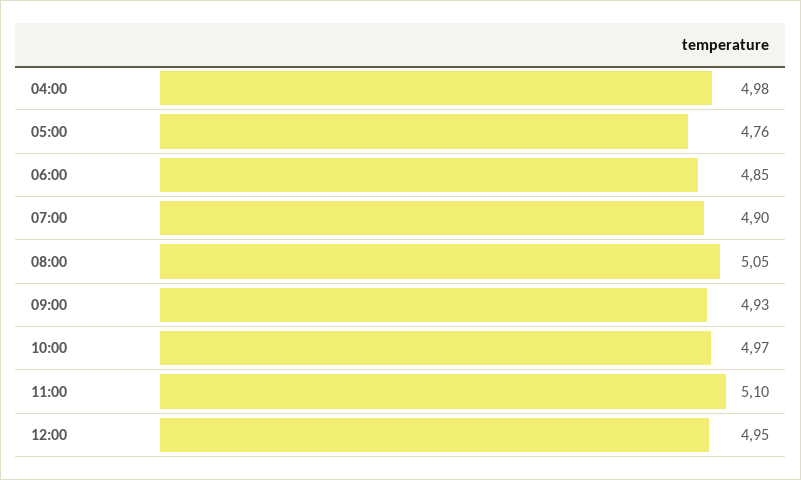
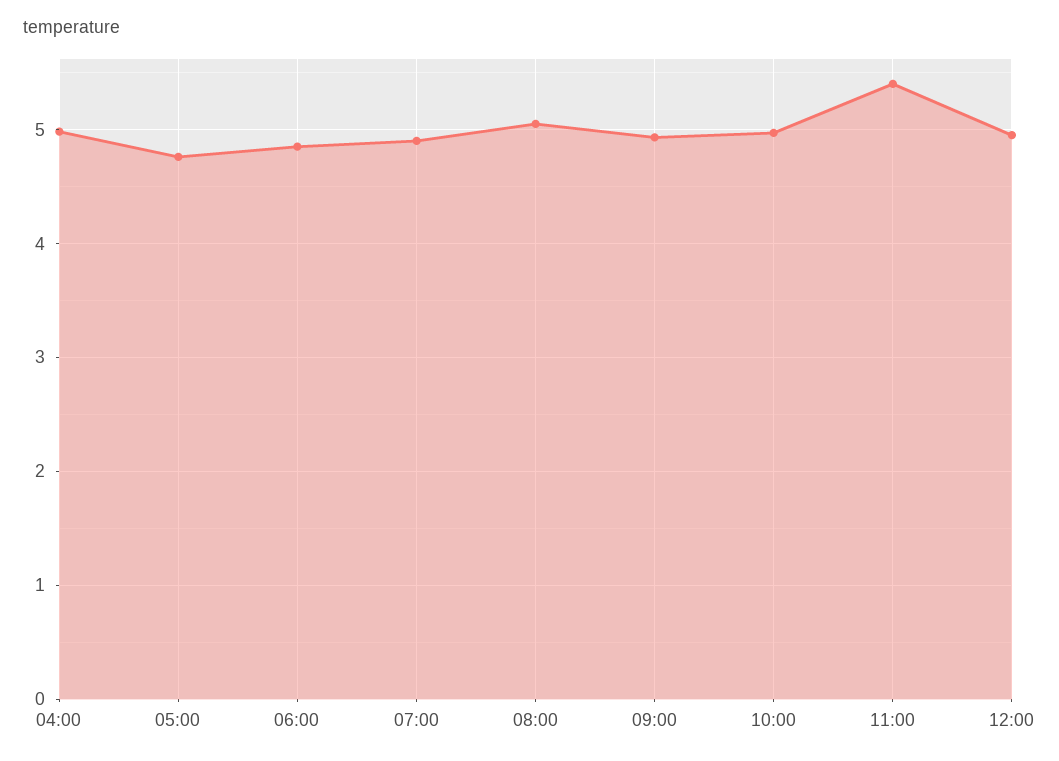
11:00: 5.1 -> 5.4

